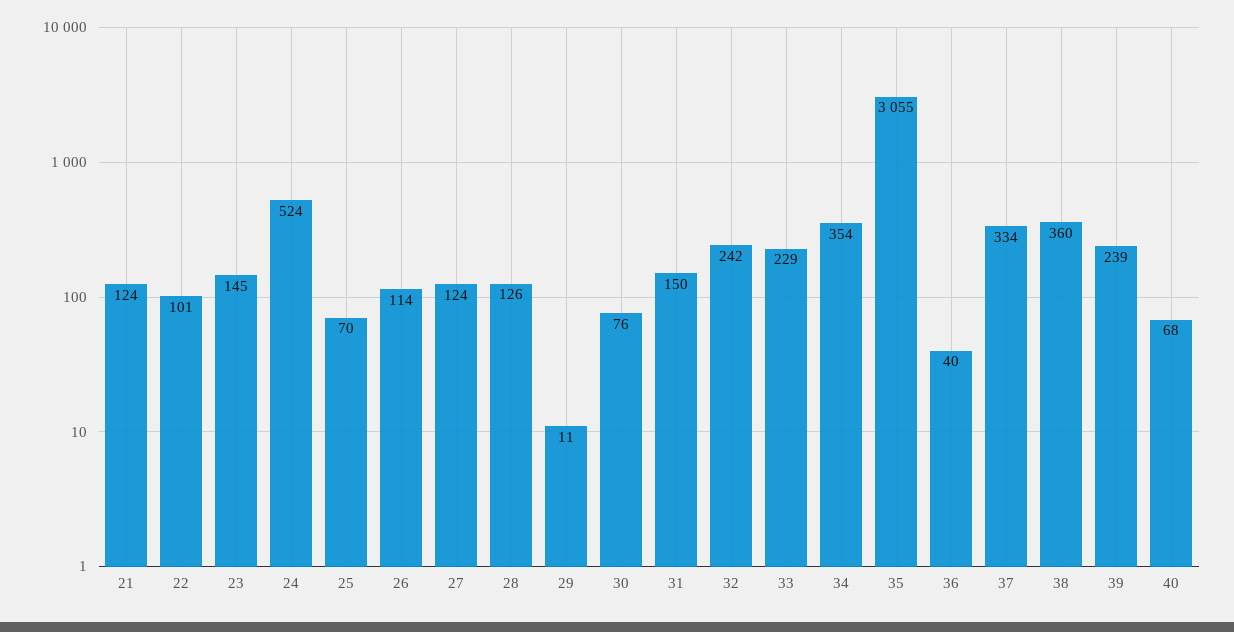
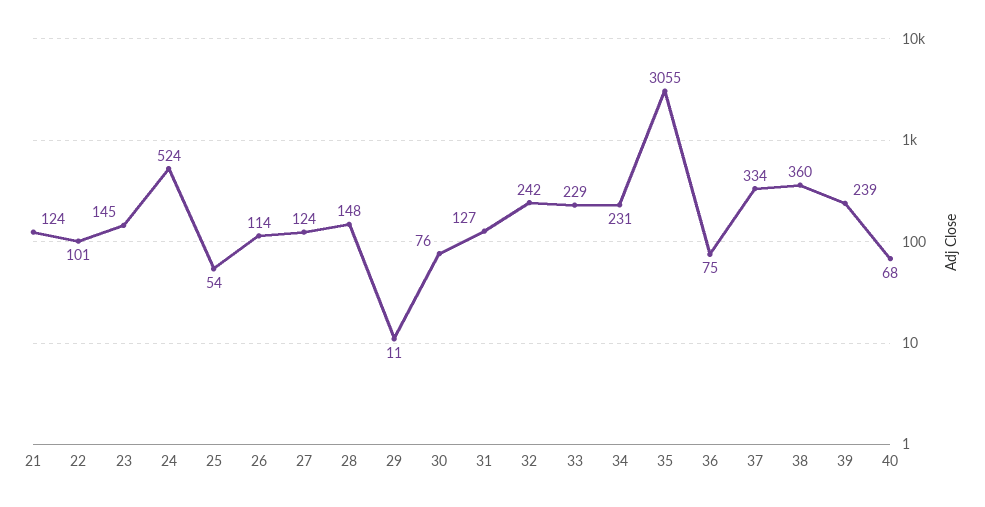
25: 70 -> 54
28: 126 -> 148
31: 150 -> 127
34: 354 -> 231
36: 40 -> 75

